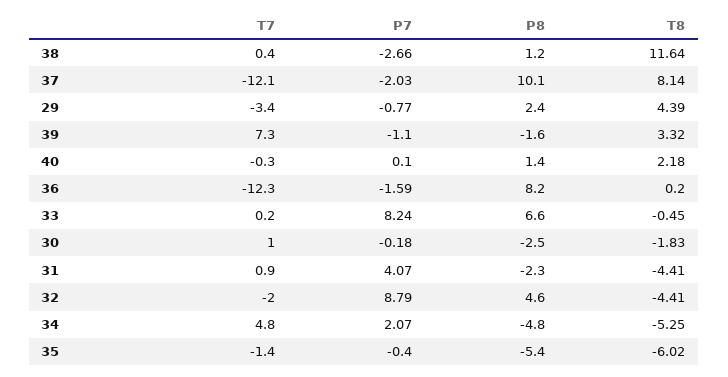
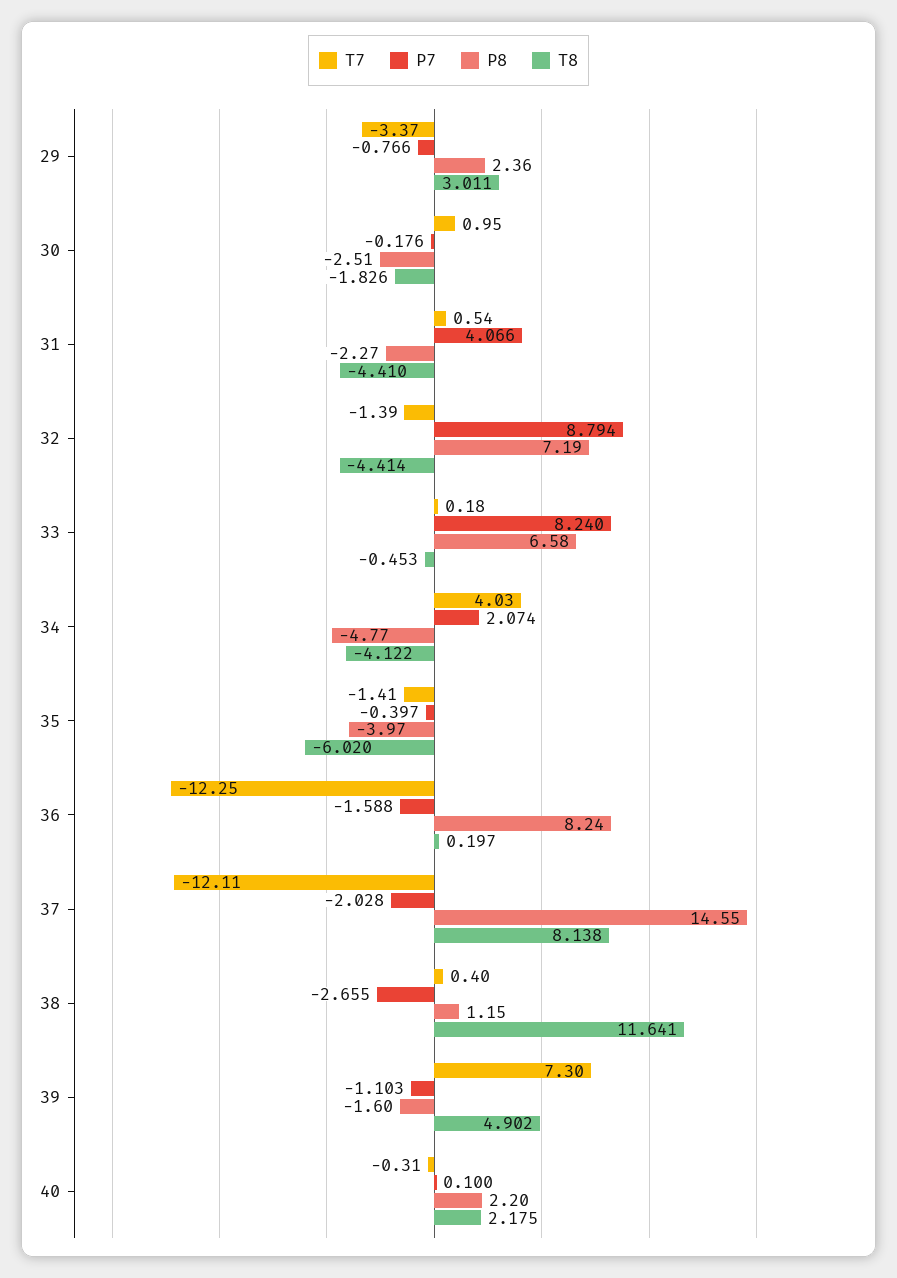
P8, 37: 10.1 -> 14.55
T8, 29: 4.39 -> 3.011
T8, 39: 3.32 -> 4.902
P8, 40: 1.4 -> 2.2
T7, 31: 0.9 -> 0.54
T7, 32: -2 -> -1.39
P8, 32: 4.6 -> 7.19
T7, 34: 4.8 -> 4.03
T8, 34: -5.25 -> -4.122
P8, 35: -5.4 -> -3.97

